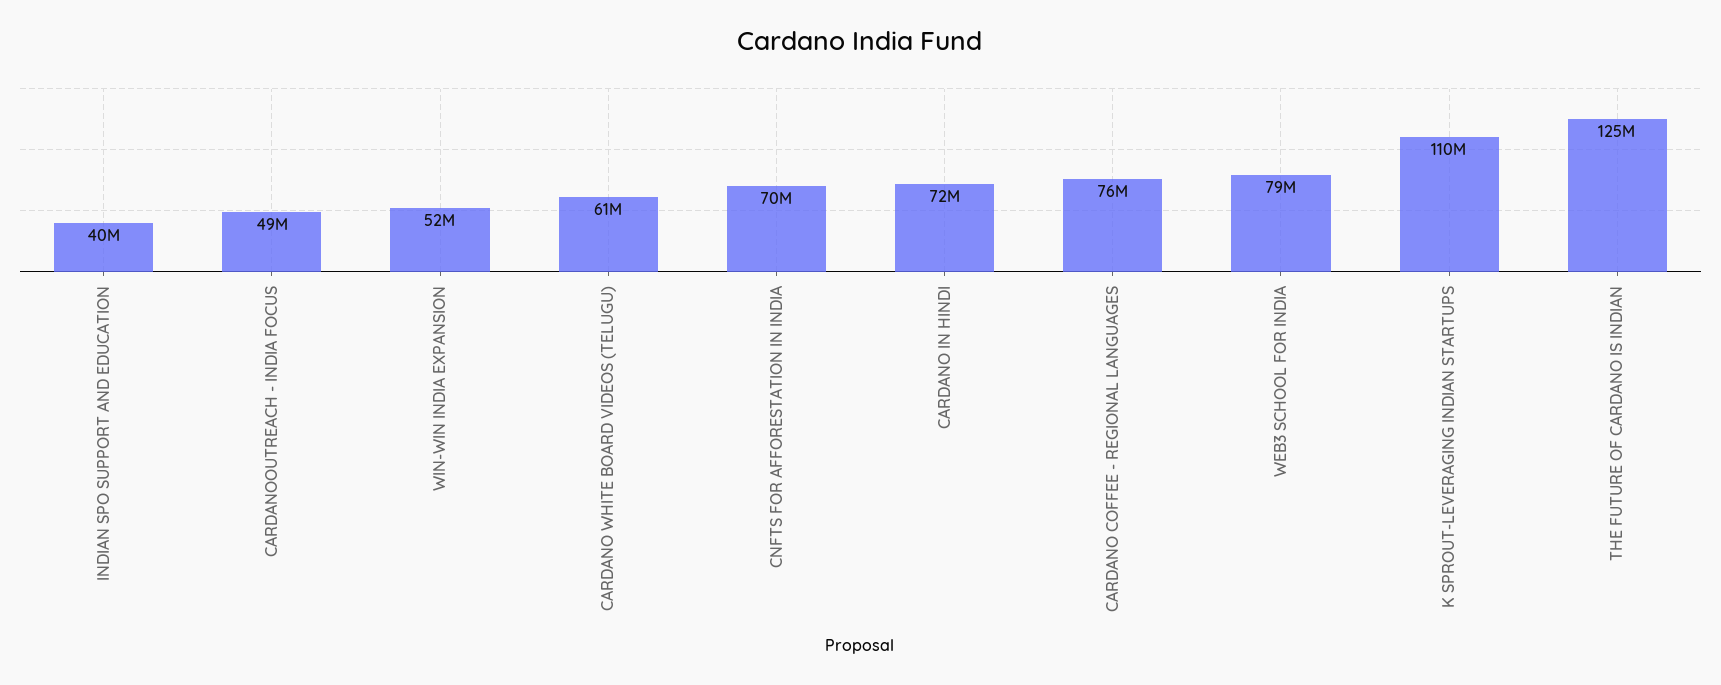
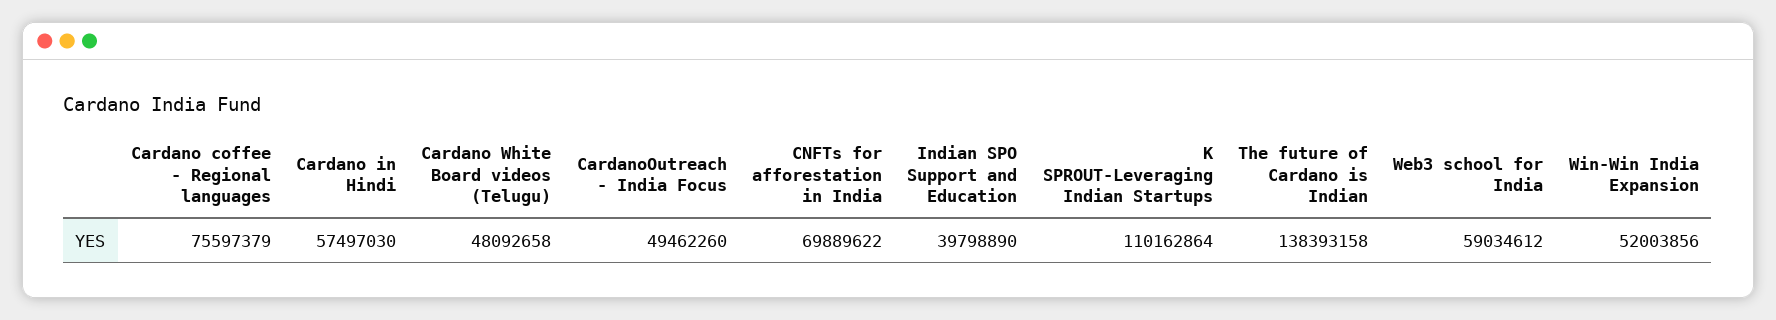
CARDANO WHITE BOARD VIDEOS (TELUGU): 61000000 -> 48092658
CARDANO IN HINDI: 72000000 -> 57497030
WEB3 SCHOOL FOR INDIA: 79000000 -> 59034612
THE FUTURE OF CARDANO IS INDIAN: 125000000 -> 138393158

